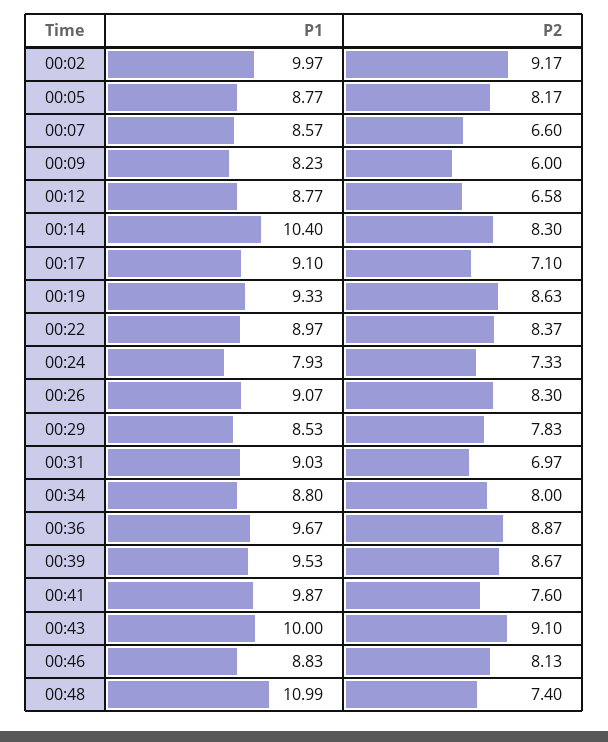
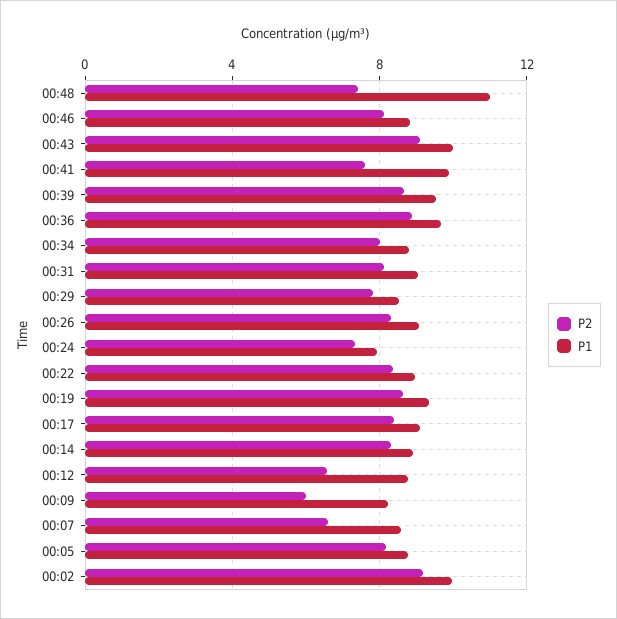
P1, 00:14: 10.4 -> 9
P2, 00:17: 7.1 -> 8.5
P2, 00:31: 6.97 -> 8

